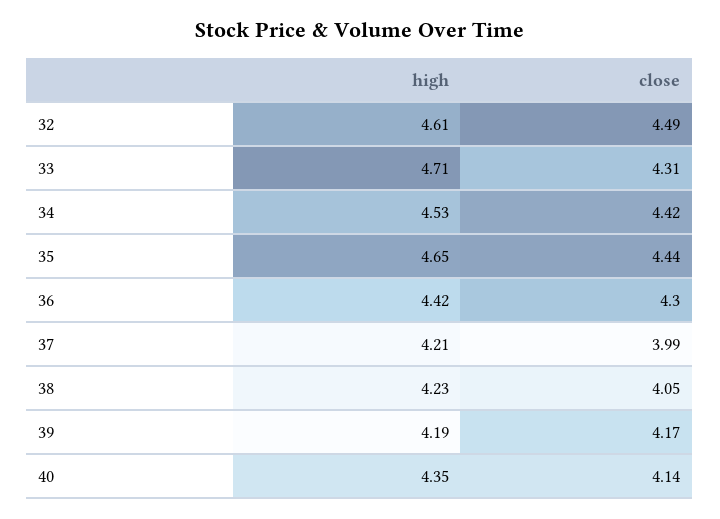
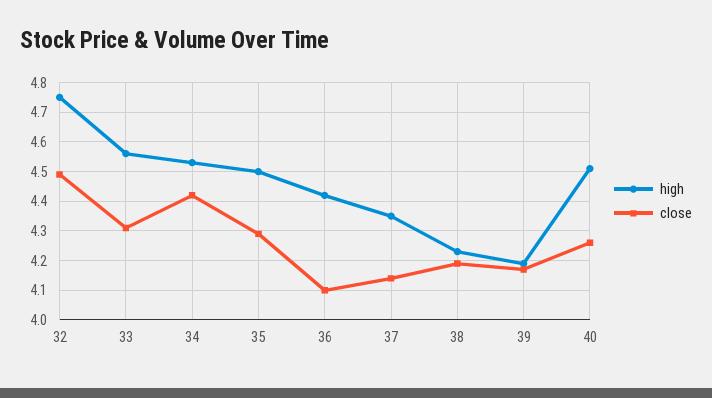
high, 32: 4.61 -> 4.75
high, 33: 4.71 -> 4.55
high, 35: 4.65 -> 4.5
close, 35: 4.44 -> 4.3
close, 36: 4.3 -> 4.1
high, 37: 4.21 -> 4.35
close, 37: 3.99 -> 4.15
close, 38: 4.05 -> 4.2
high, 40: 4.35 -> 4.5
close, 40: 4.14 -> 4.25

